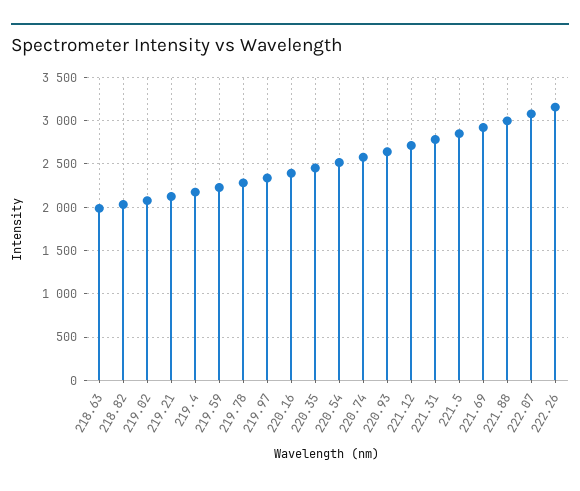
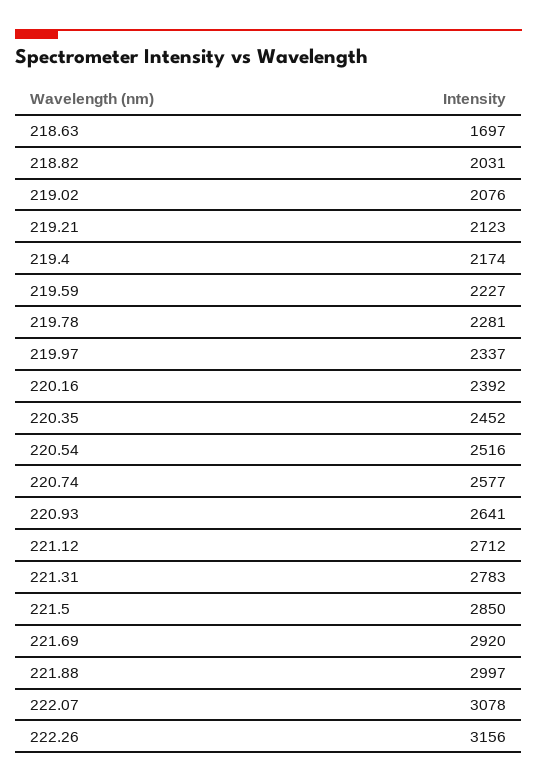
218.63: 2000 -> 1697

